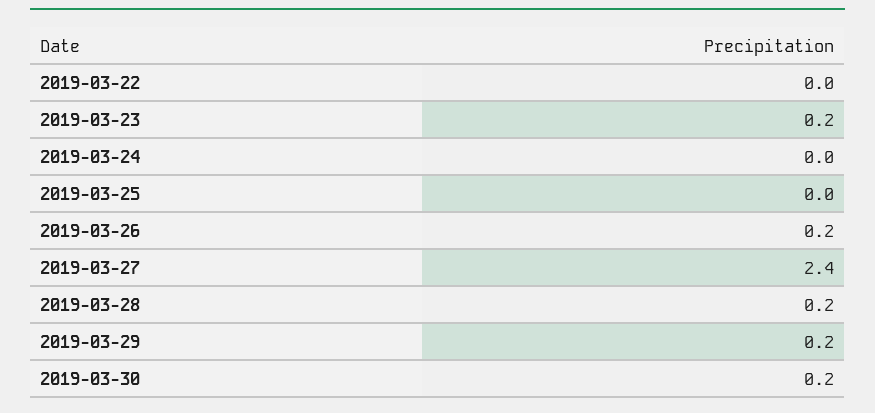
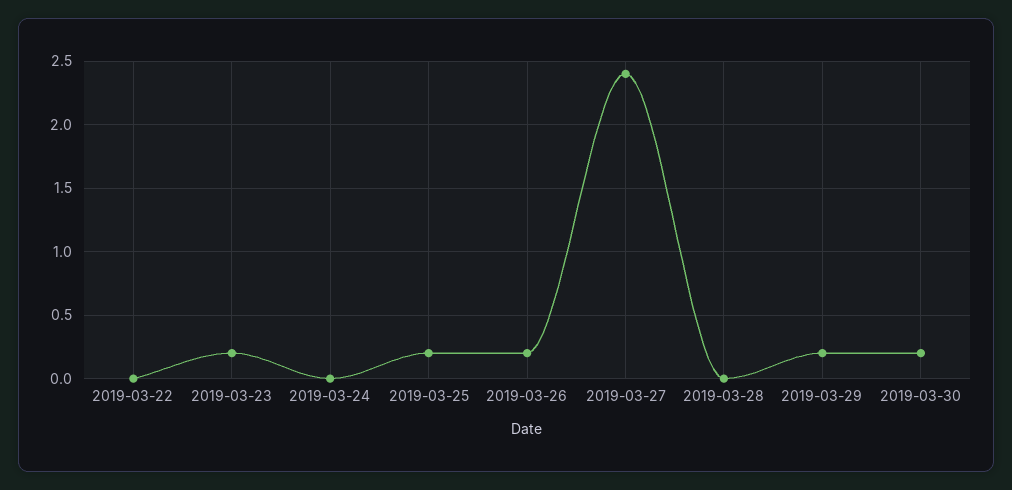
2019-03-25: 0 -> 0.2
2019-03-28: 0.2 -> 0

